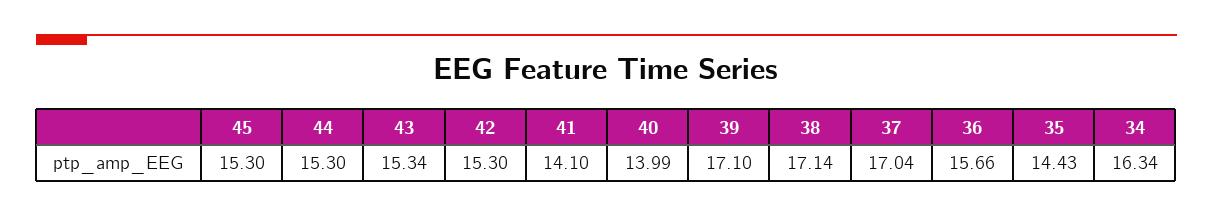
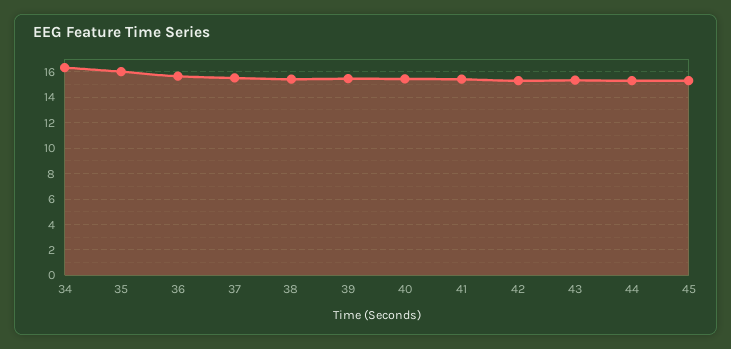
41: 14.1 -> 15.5
40: 13.99 -> 15.5
39: 17.1 -> 15.5
38: 17.14 -> 15.5
37: 17.04 -> 15.5
35: 14.43 -> 16

